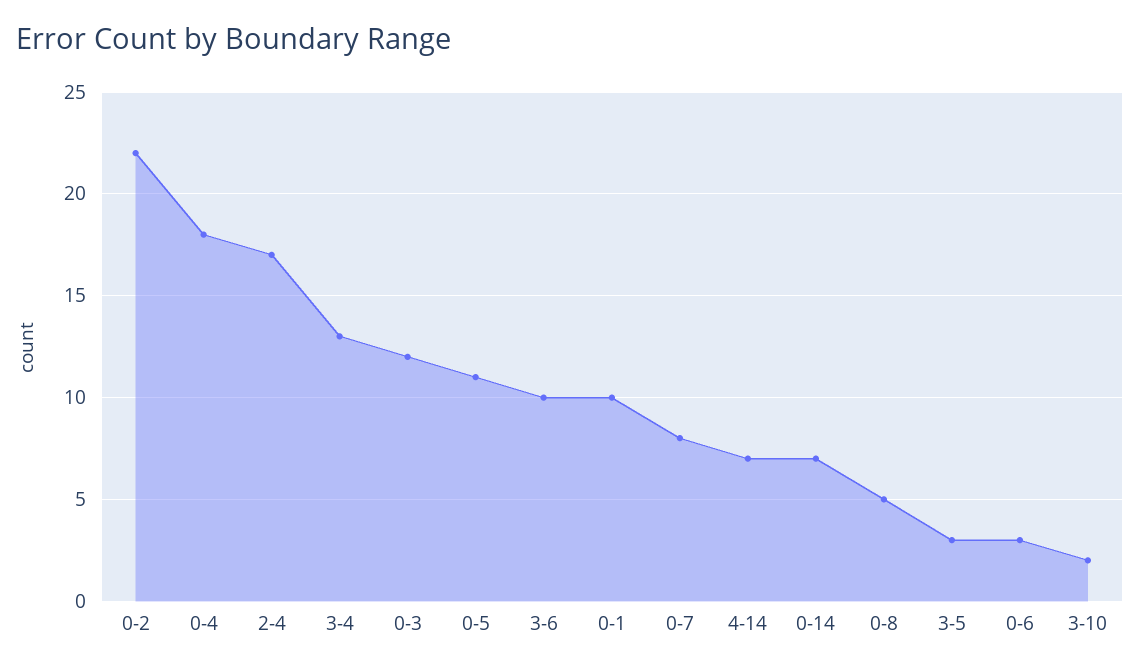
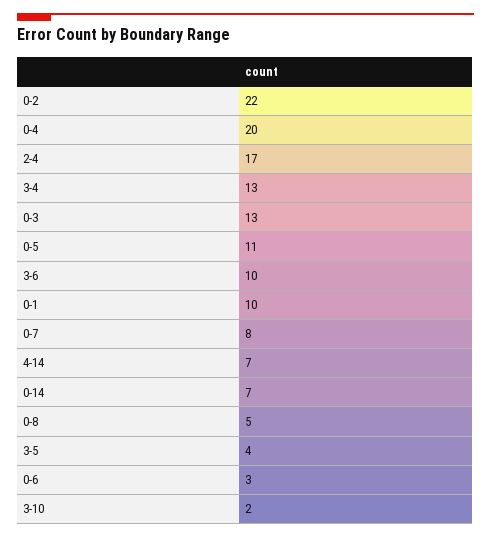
0-4: 18 -> 20
0-3: 12 -> 13
3-5: 3 -> 4

